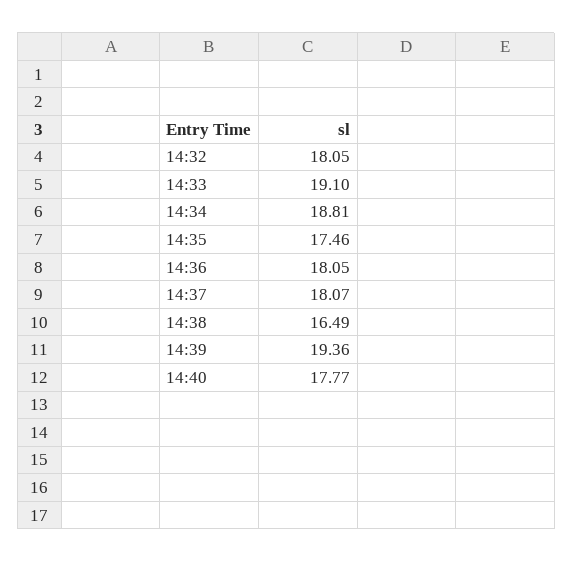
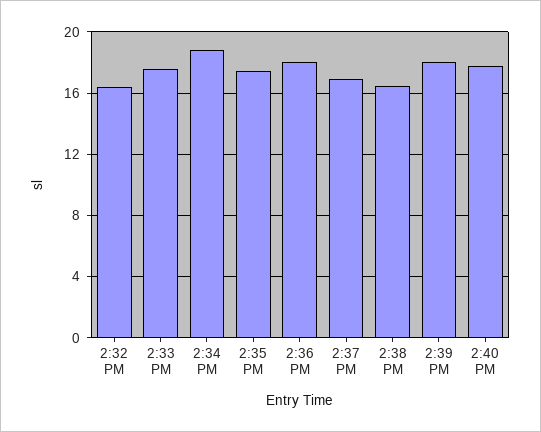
14:32: 18.05 -> 16.5
14:33: 19.1 -> 17.5
14:37: 18.07 -> 17
14:39: 19.36 -> 18

